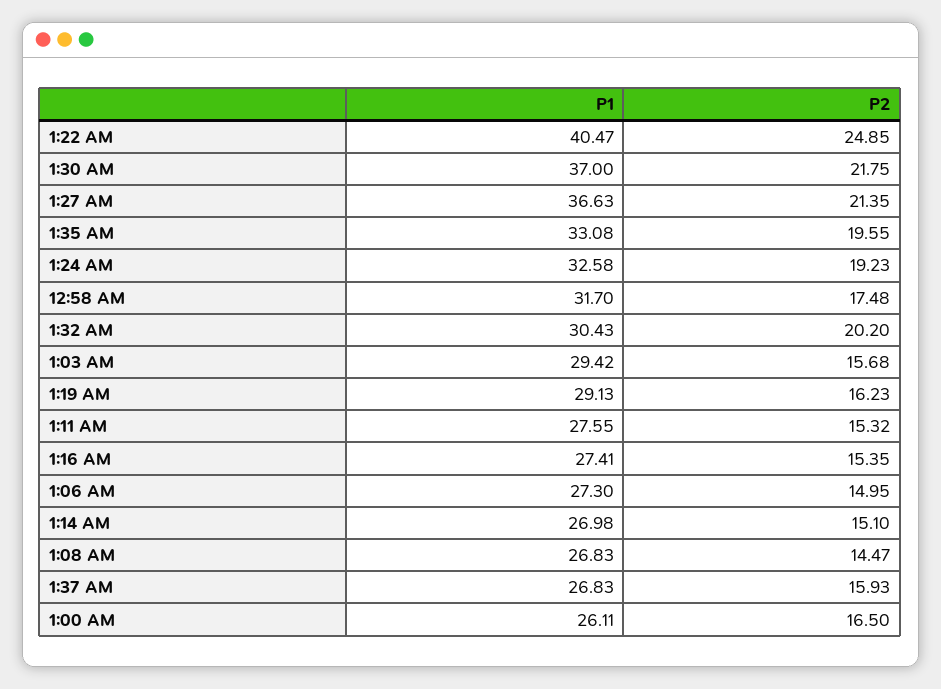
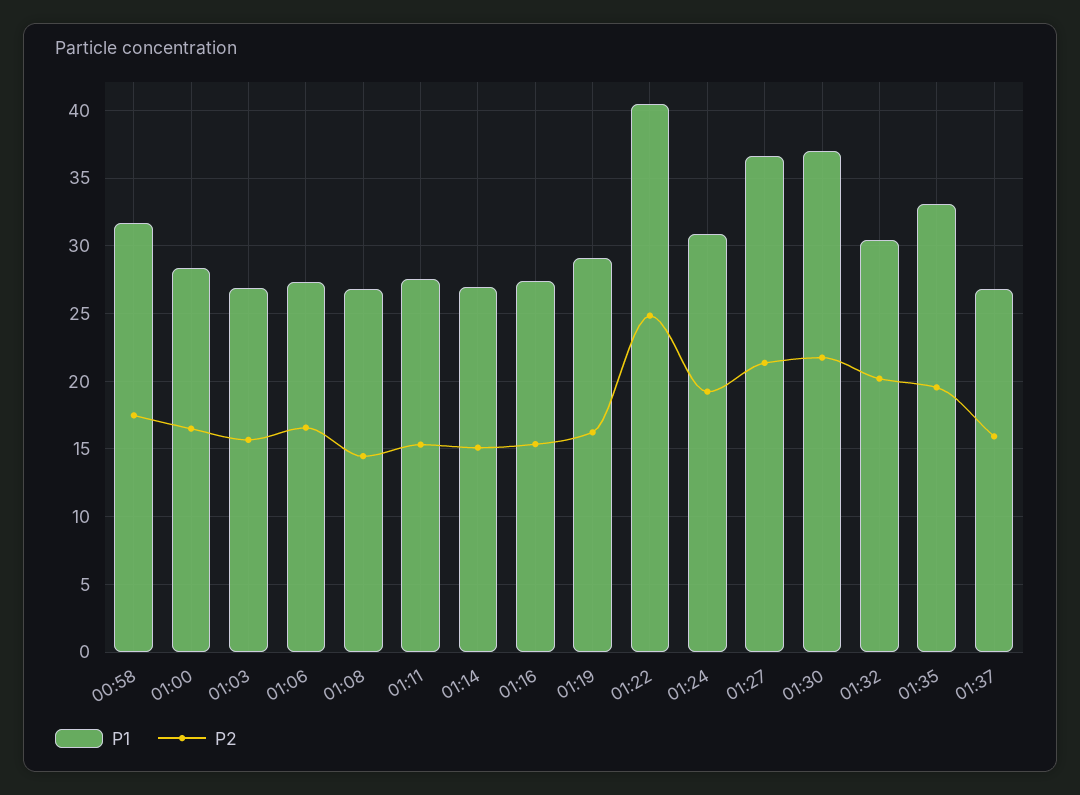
P1, 1:24 AM: 32.58 -> 31
P1, 1:03 AM: 29.42 -> 27
P2, 1:06 AM: 14.95 -> 16.5
P1, 1:00 AM: 26.11 -> 28.5

